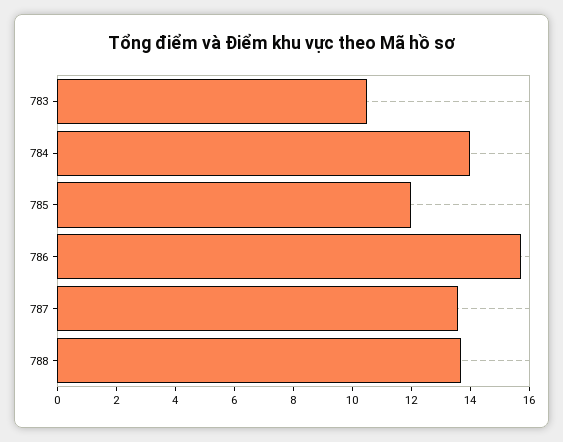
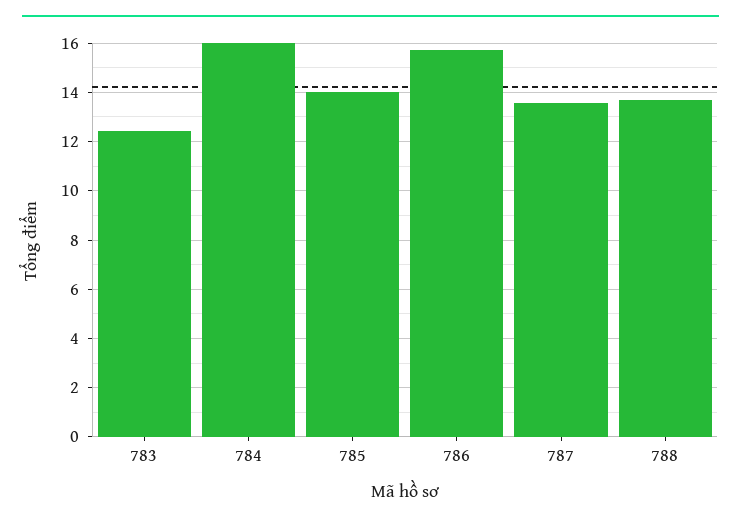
783: 10.5 -> 12.5
784: 14 -> 16
785: 12 -> 14

